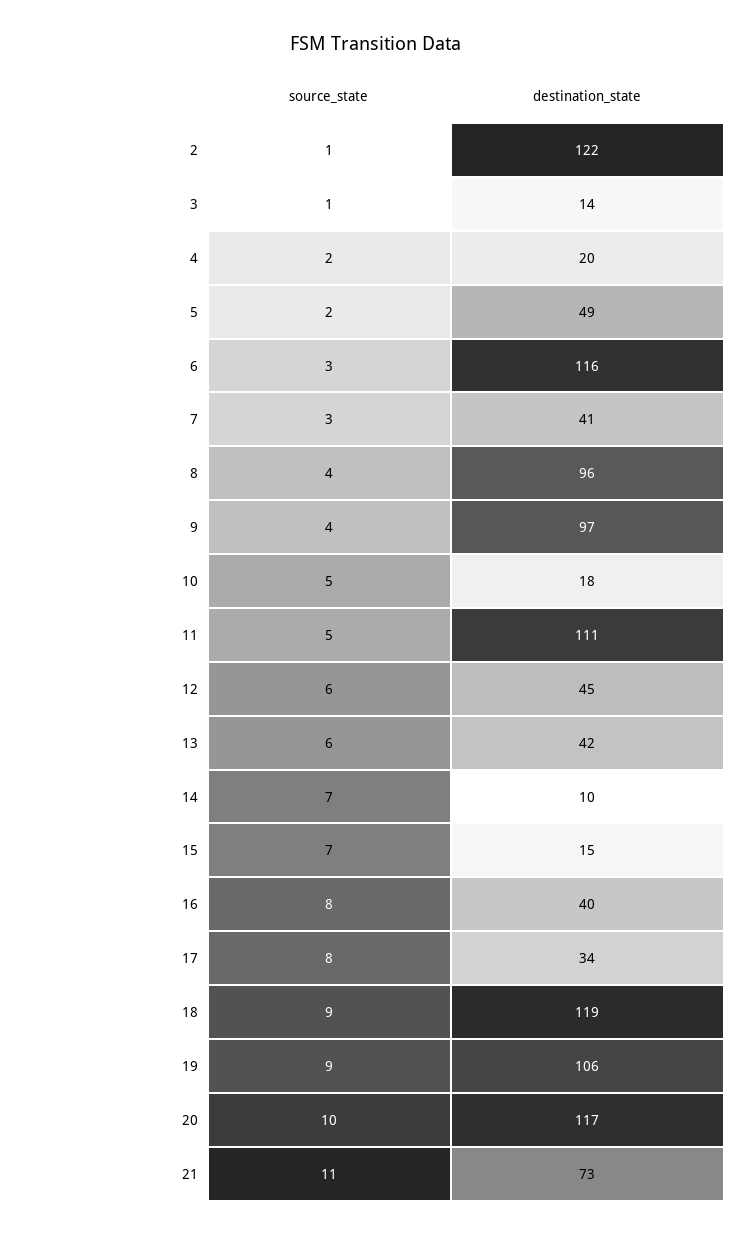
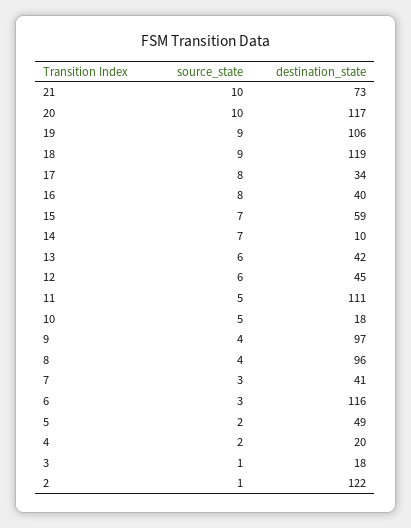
destination_state, 3: 14 -> 18
destination_state, 15: 15 -> 59
source_state, 21: 11 -> 10

